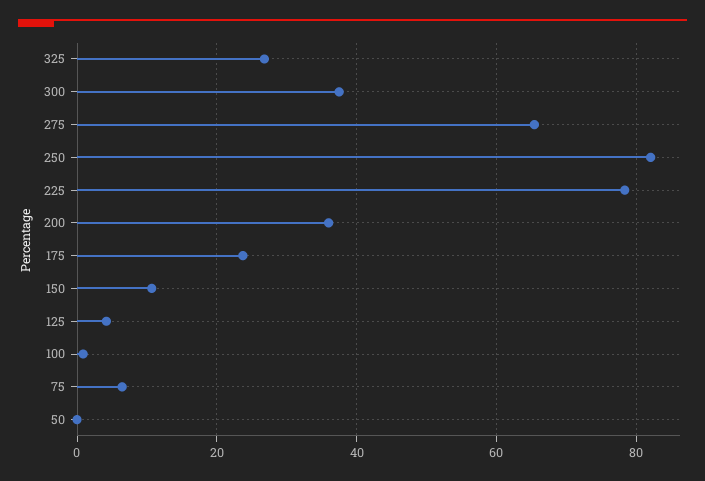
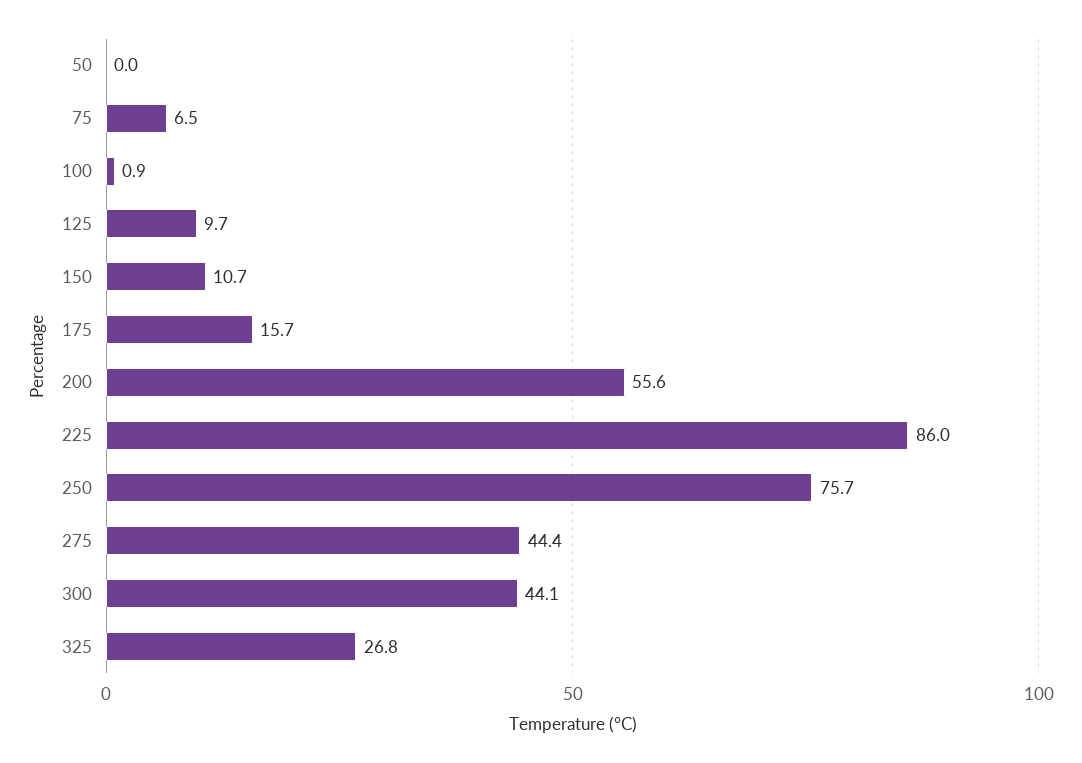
300: 38 -> 44.1
275: 66 -> 44.4
250: 82 -> 75.7
225: 78 -> 86
200: 36 -> 55.6
175: 24 -> 15.7
125: 4 -> 9.7

